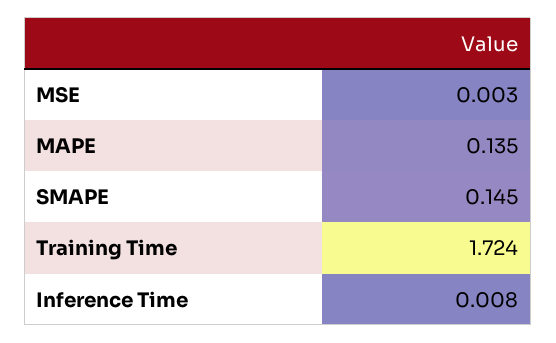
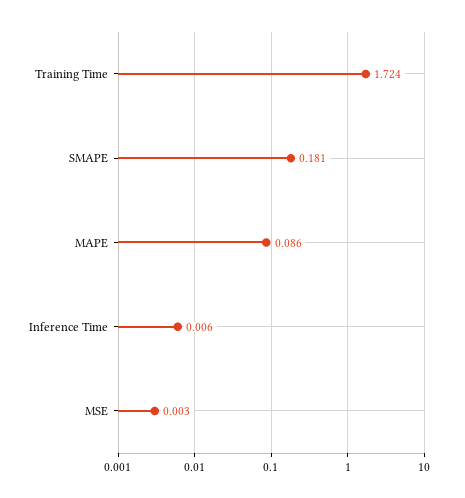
MAPE: 0.135 -> 0.086
SMAPE: 0.145 -> 0.181
Inference Time: 0.008 -> 0.006

